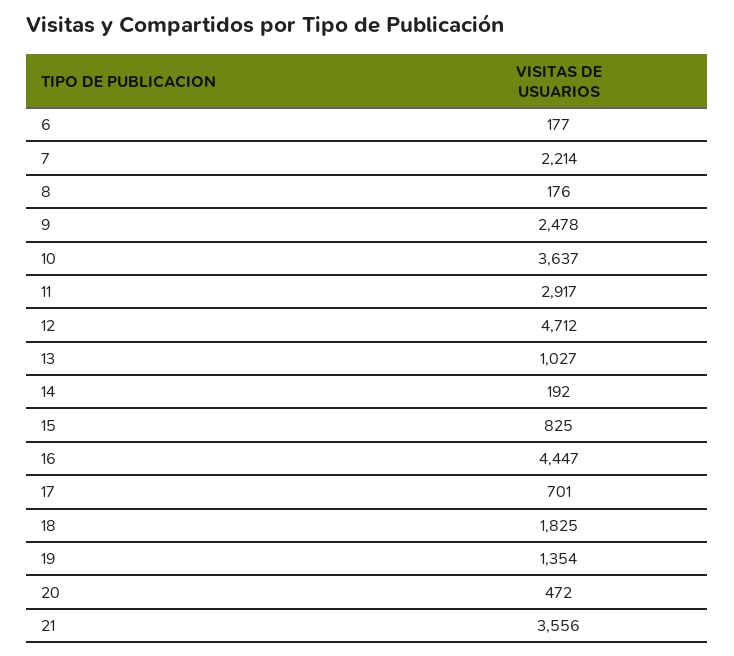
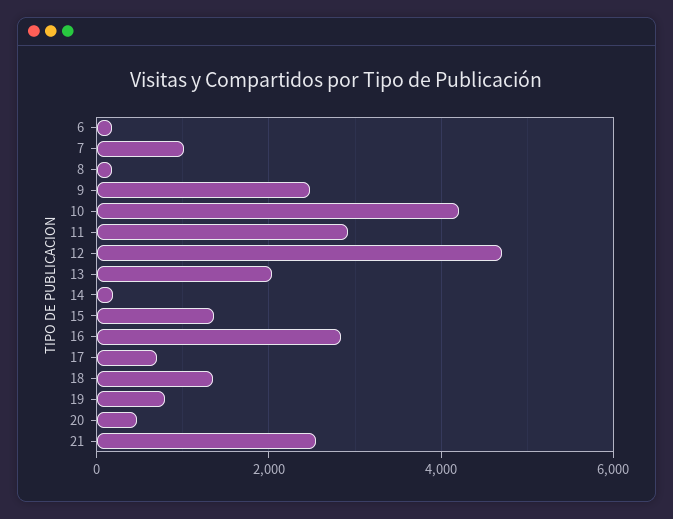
7: 2214 -> 1000
10: 3637 -> 4200
13: 1027 -> 2000
15: 825 -> 1400
16: 4447 -> 2800
18: 1825 -> 1400
19: 1354 -> 800
21: 3556 -> 2600

